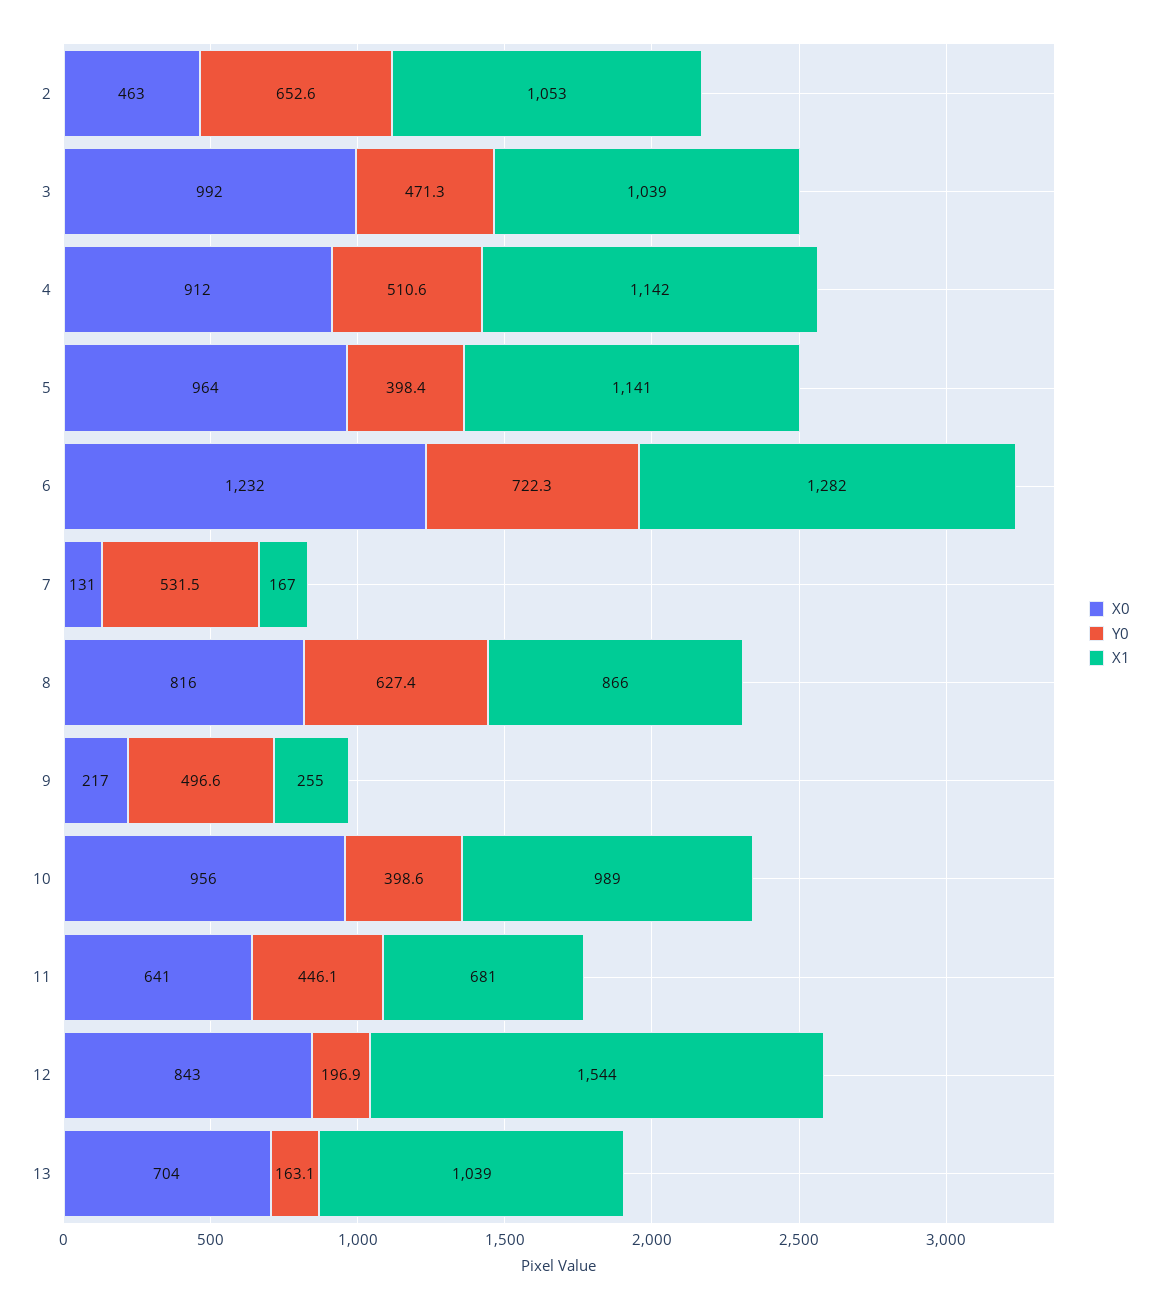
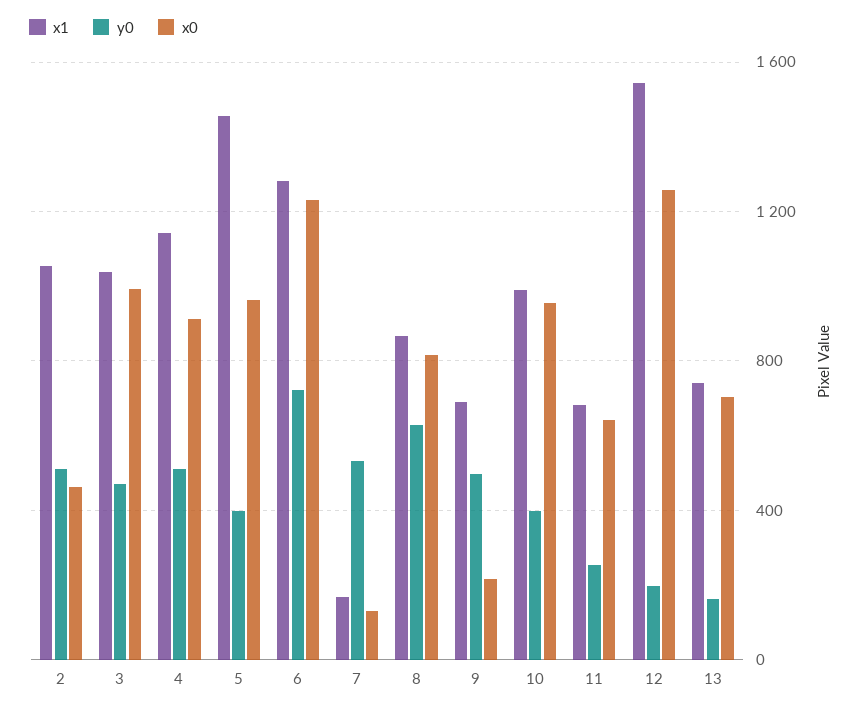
Y0, 2: 652.6 -> 500
X1, 5: 1141 -> 1450
X1, 9: 255 -> 700
Y0, 11: 446.1 -> 250
X0, 12: 843 -> 1250
X1, 13: 1039 -> 750

